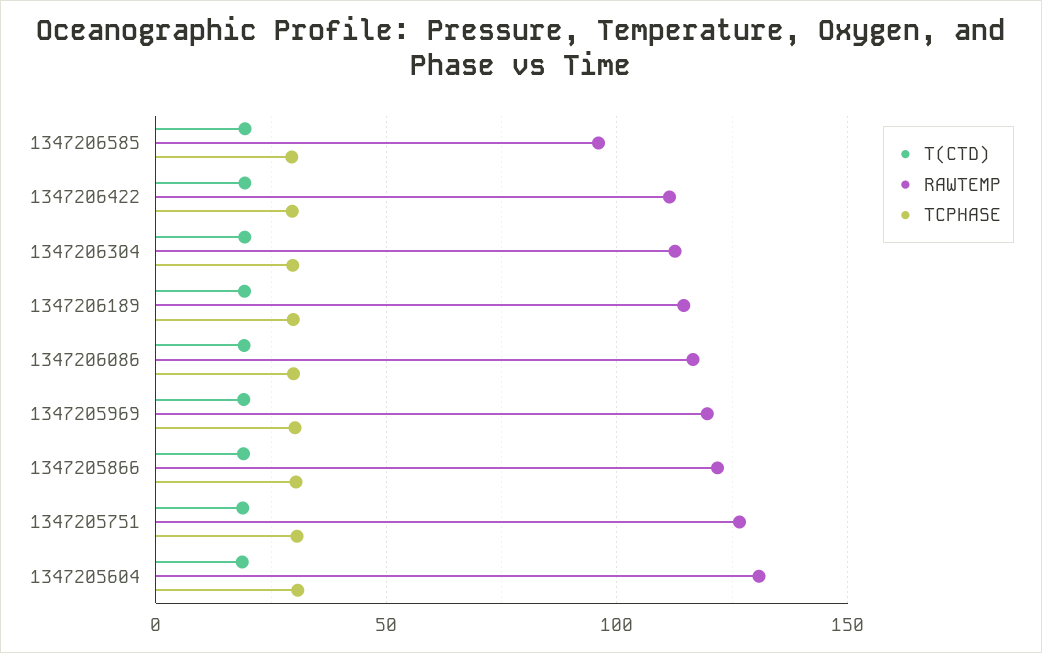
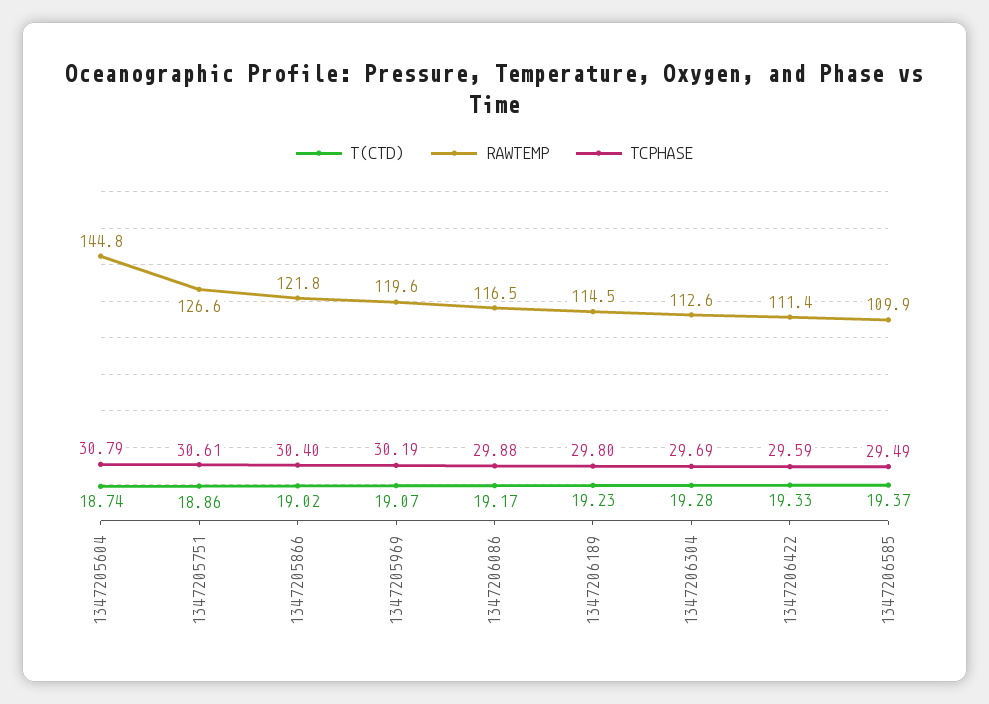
RAWTEMP, 1347206585: 95 -> 109.9
RAWTEMP, 1347205604: 130 -> 144.8

